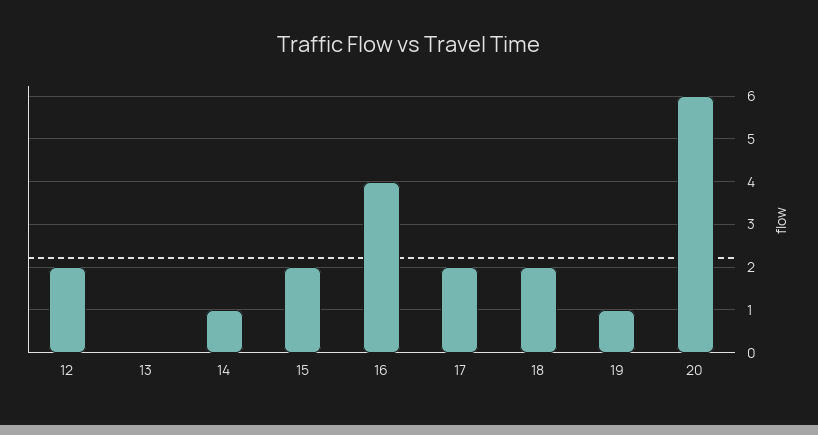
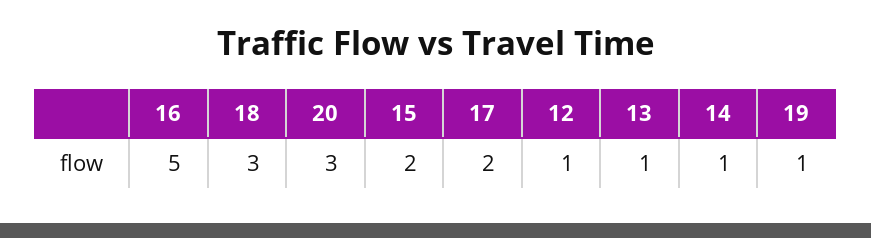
12: 2 -> 1
13: 0 -> 1
16: 4 -> 5
18: 2 -> 3
20: 6 -> 3

